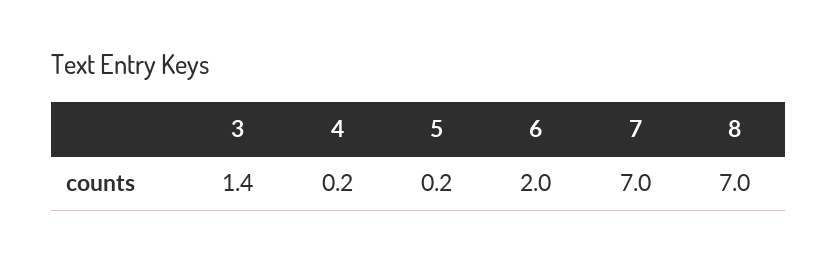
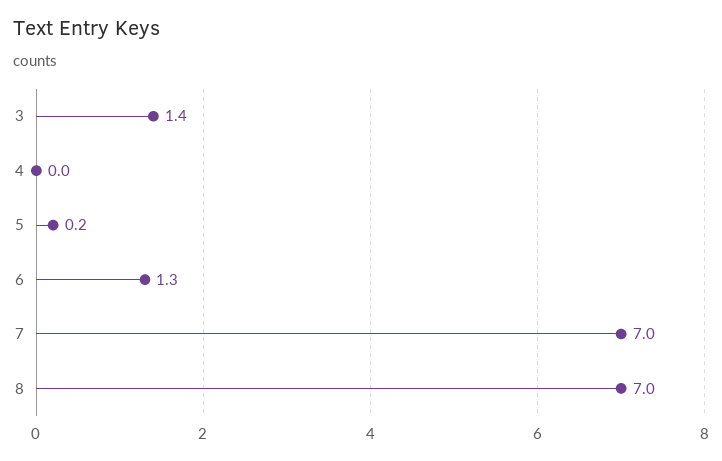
4: 0.2 -> 0
6: 2 -> 1.3

